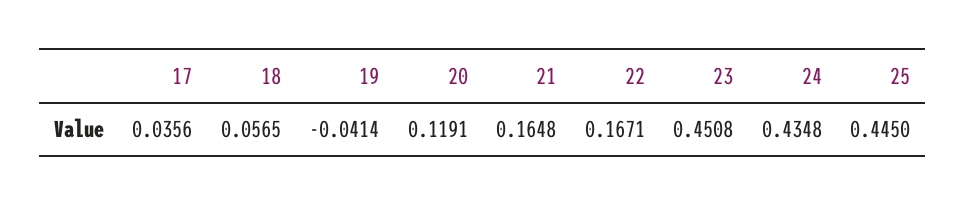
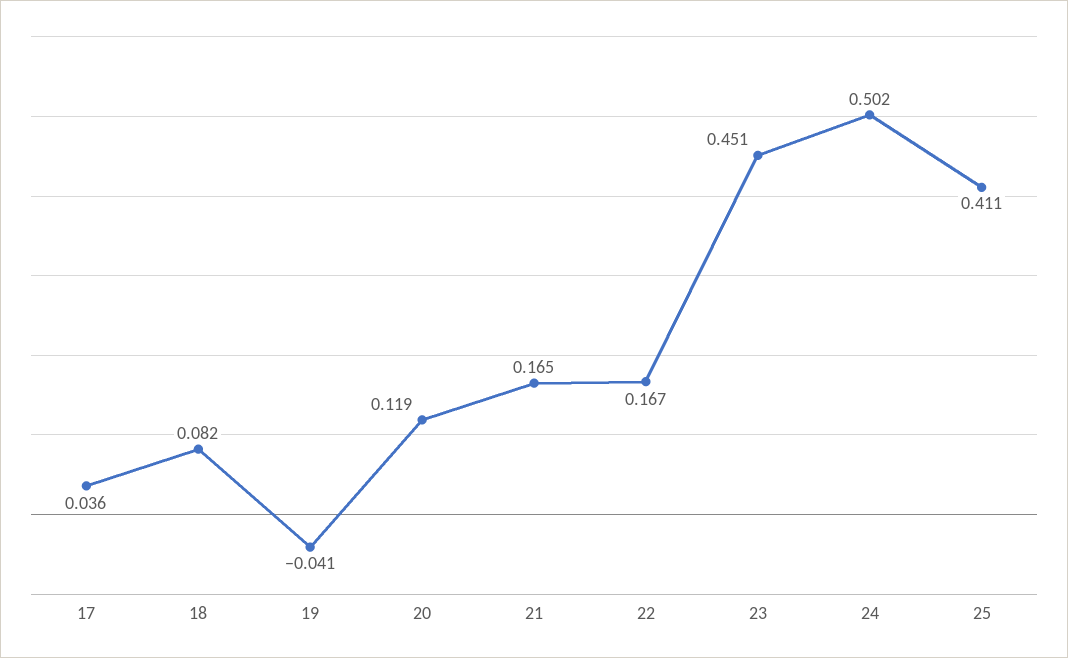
18: 0.0565 -> 0.082
24: 0.4348 -> 0.502
25: 0.445 -> 0.411

